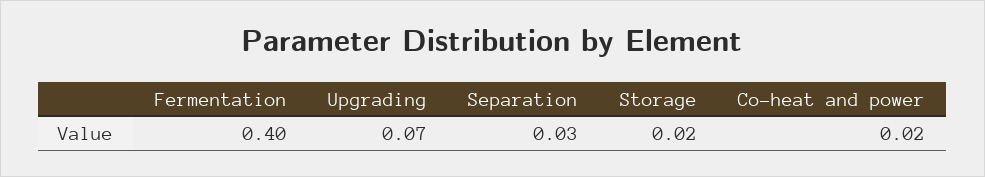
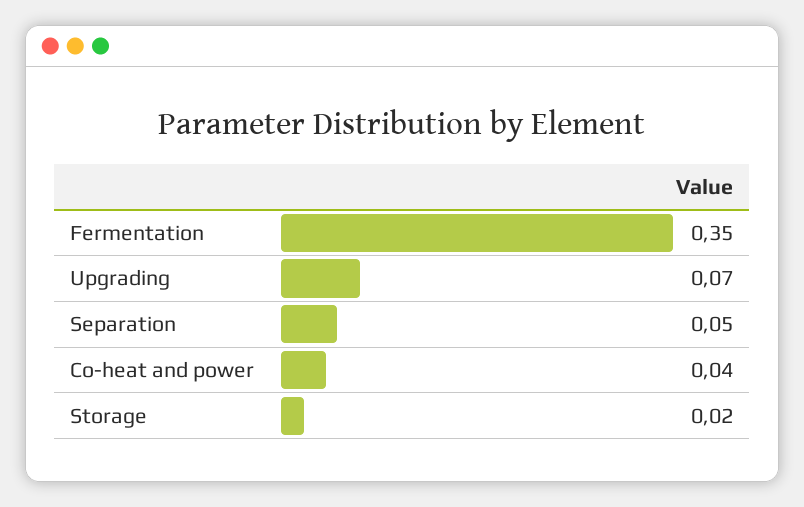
Fermentation: 0.4 -> 0.35
Separation: 0.03 -> 0.05
Co-heat and power: 0.02 -> 0.04

